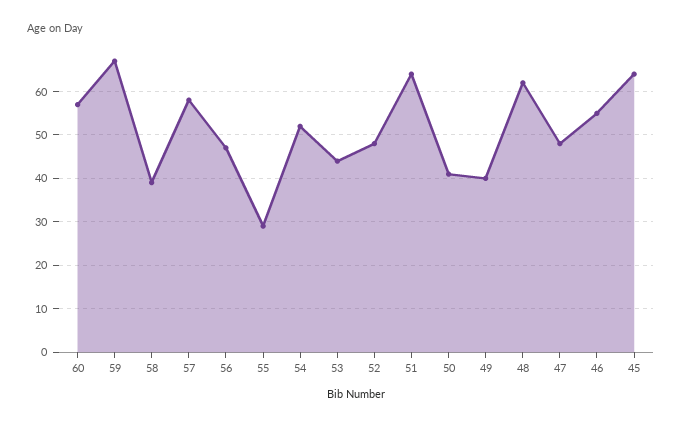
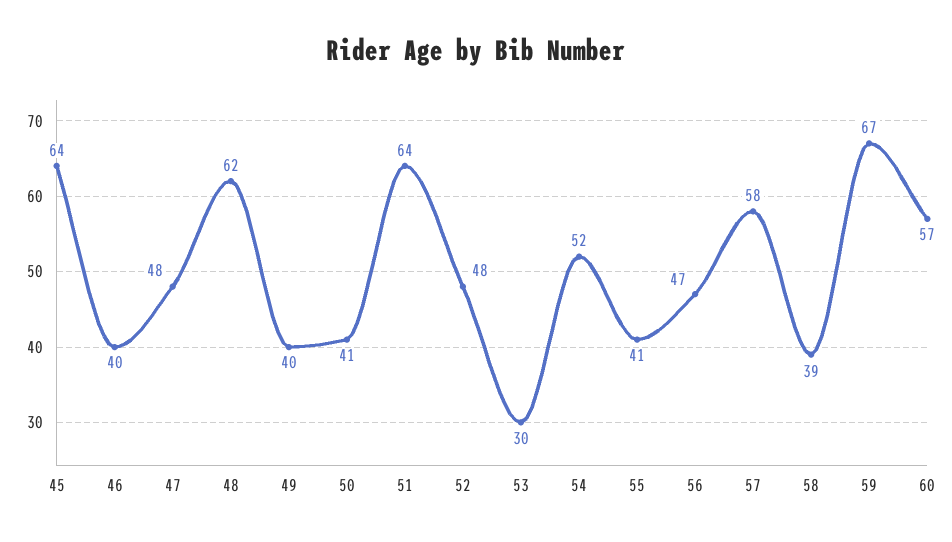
55: 30 -> 41
53: 45 -> 30
46: 55 -> 40

